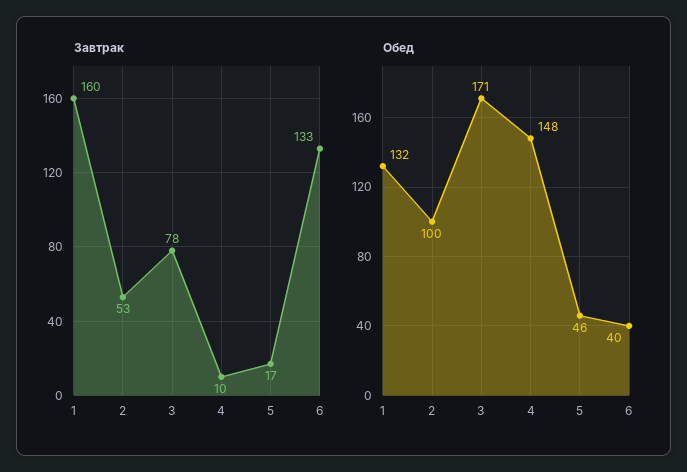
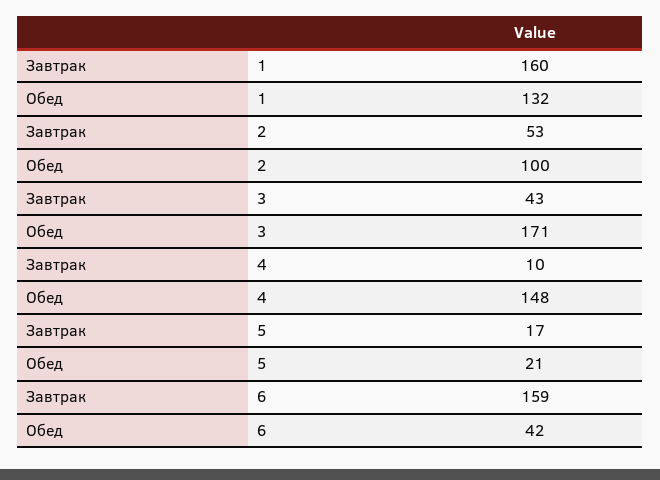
Завтрак, 3: 78 -> 43
Завтрак, 6: 133 -> 159
Обед, 5: 46 -> 21
Обед, 6: 40 -> 42

